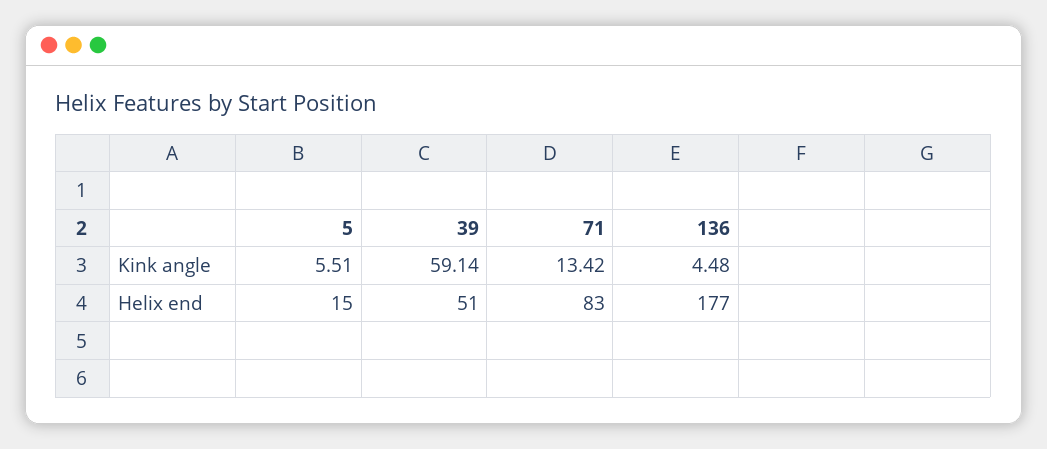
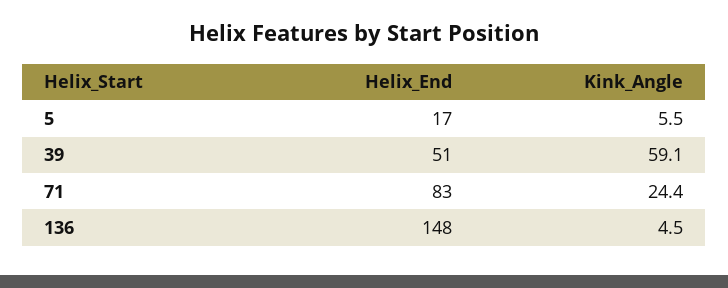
71, Kink angle: 13.42 -> 24.4
5, Helix end: 15 -> 17
136, Helix end: 177 -> 148

